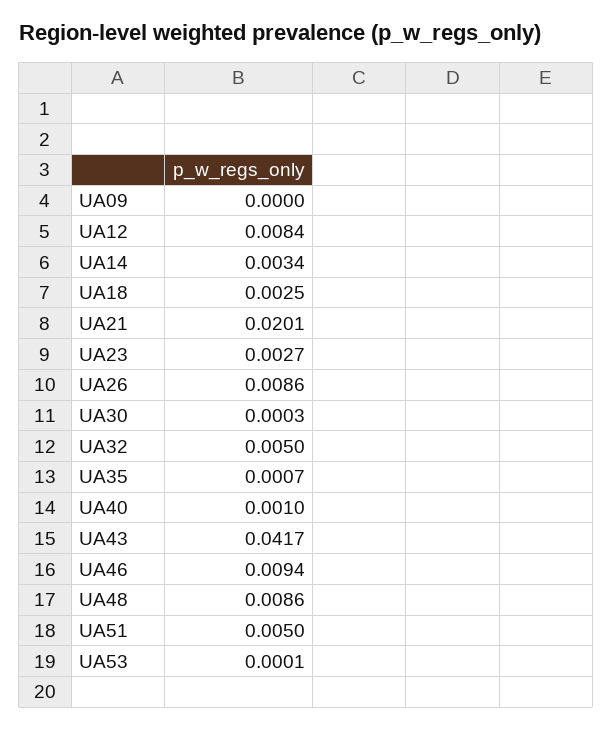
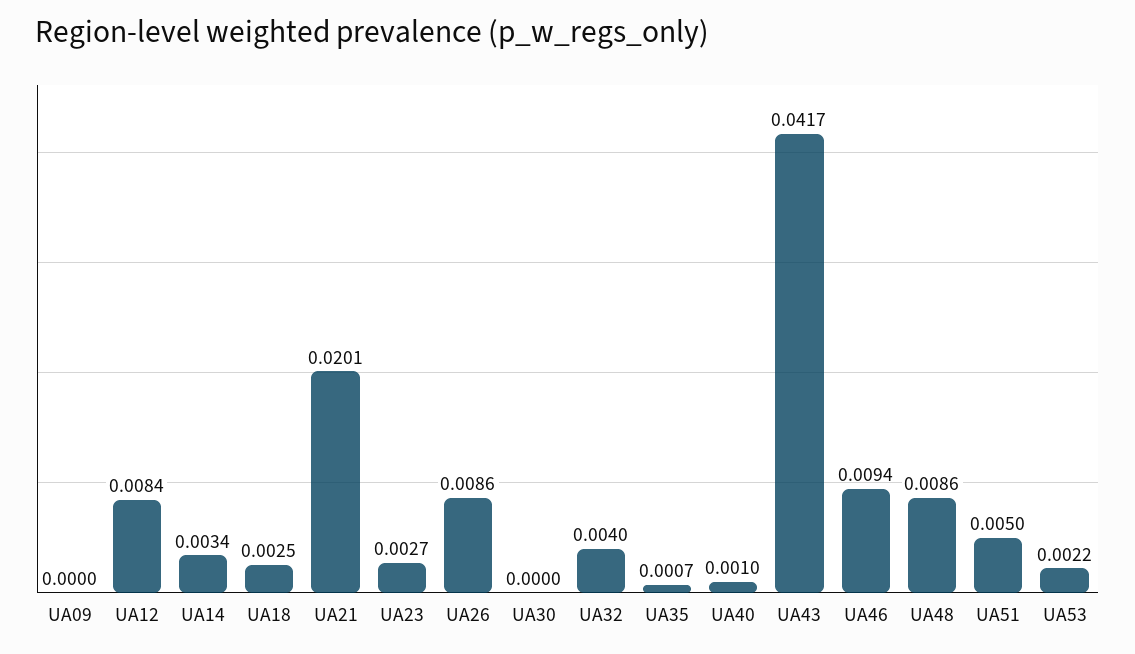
UA30: 0.0003 -> 0
UA32: 0.005 -> 0.004
UA53: 0.0001 -> 0.0022

